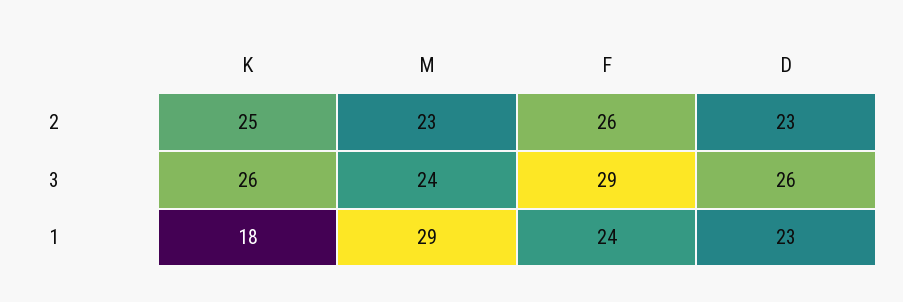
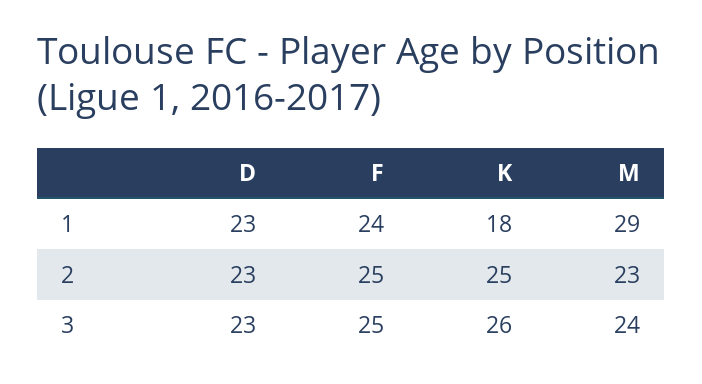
F, 2: 26 -> 25
F, 3: 29 -> 25
D, 3: 26 -> 23

